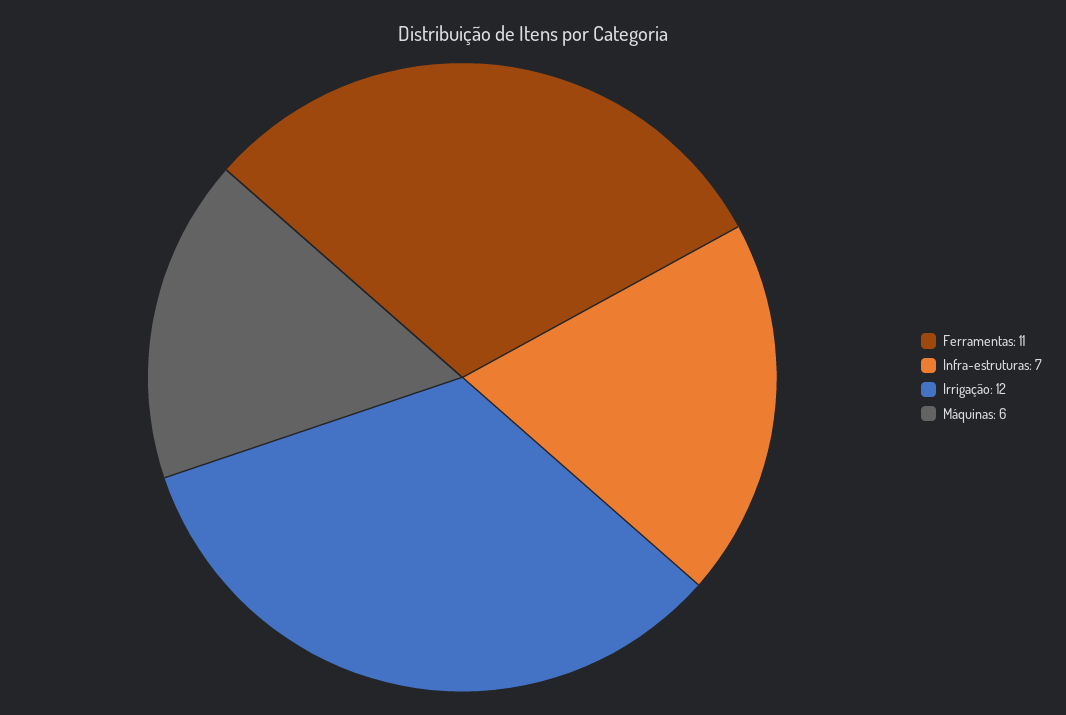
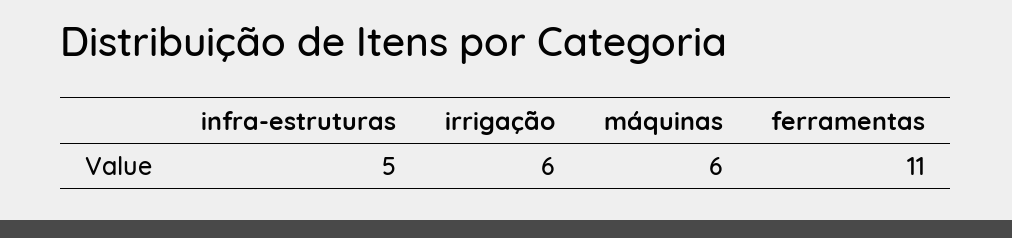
Infra-estruturas: 7 -> 5
Irrigação: 12 -> 6

